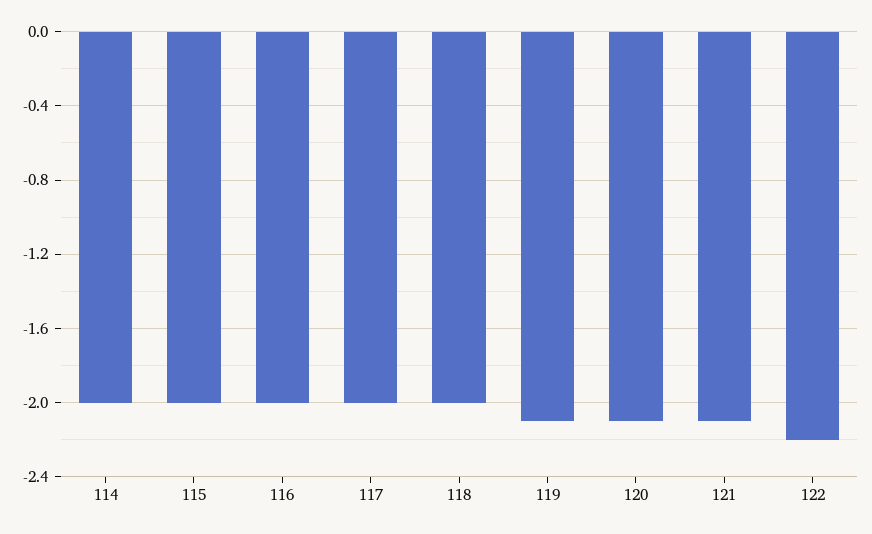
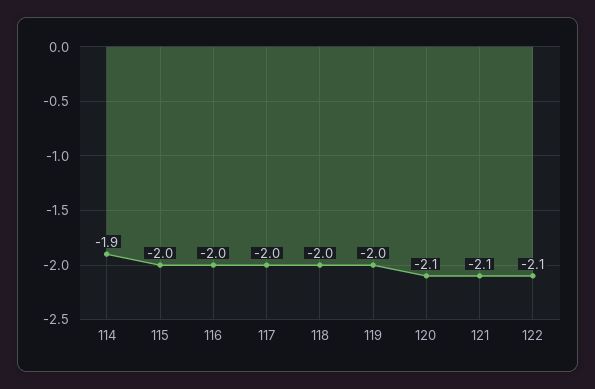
114: -2 -> -1.9
119: -2.1 -> -2
122: -2.2 -> -2.1

